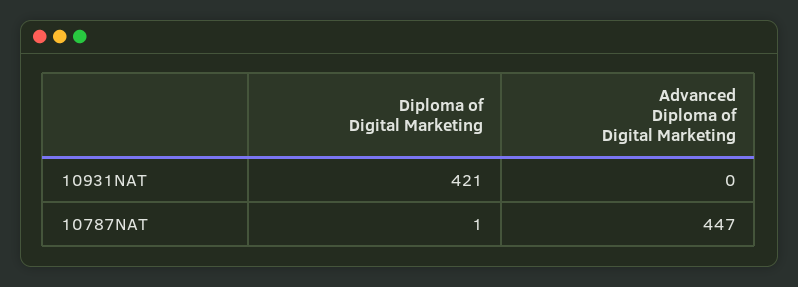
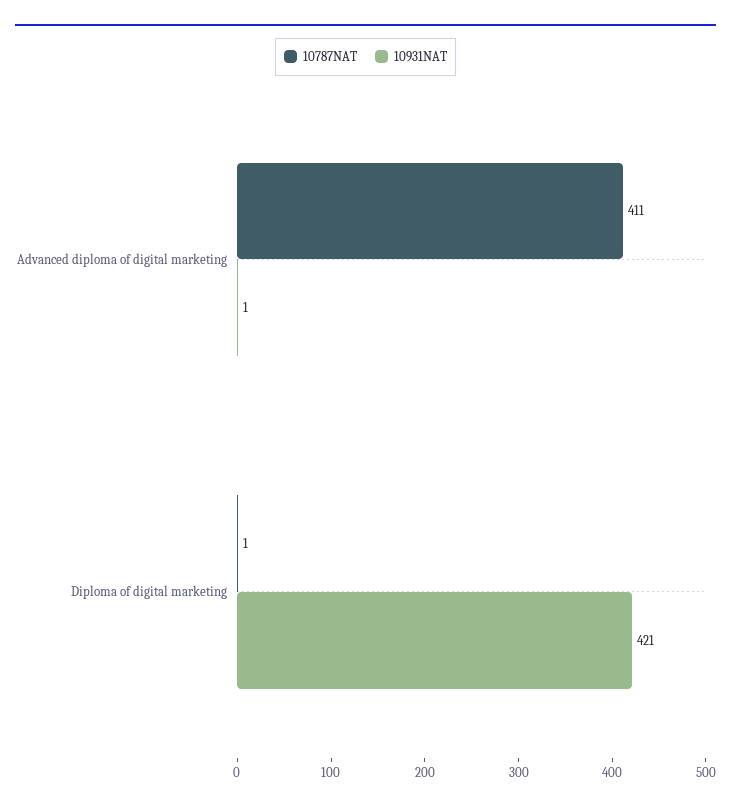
10931NAT, Advanced Diploma of Digital Marketing: 0 -> 1
10787NAT, Advanced Diploma of Digital Marketing: 447 -> 411

